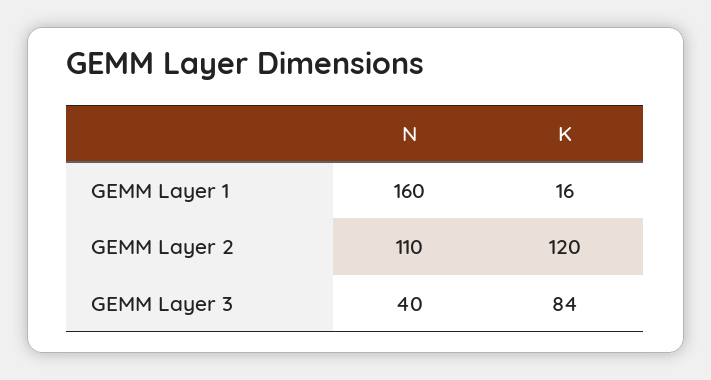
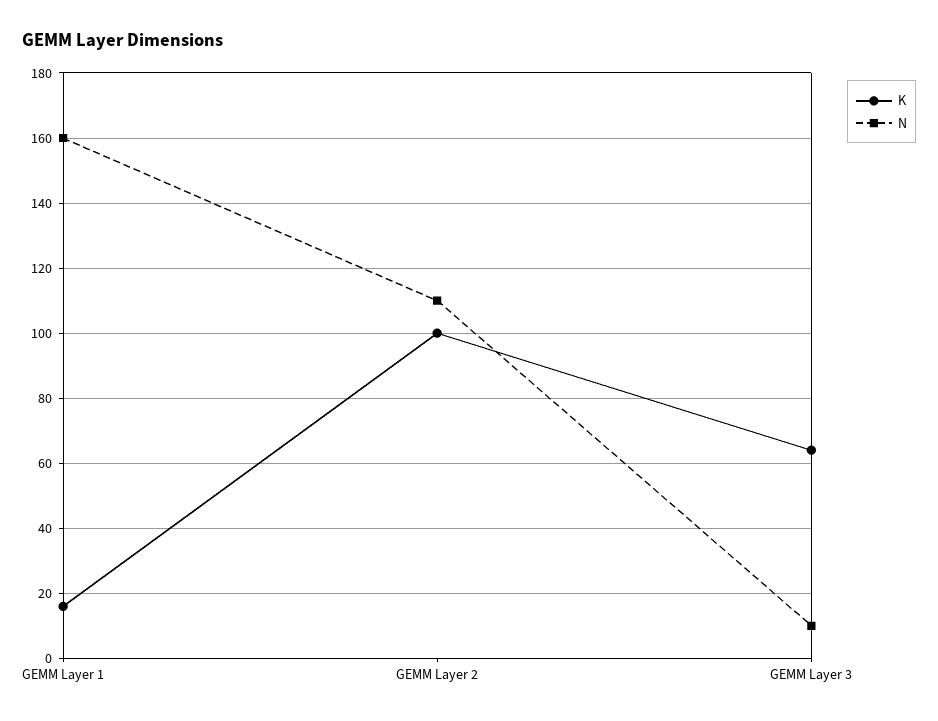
K, GEMM Layer 2: 120 -> 100
N, GEMM Layer 3: 40 -> 10
K, GEMM Layer 3: 84 -> 65

